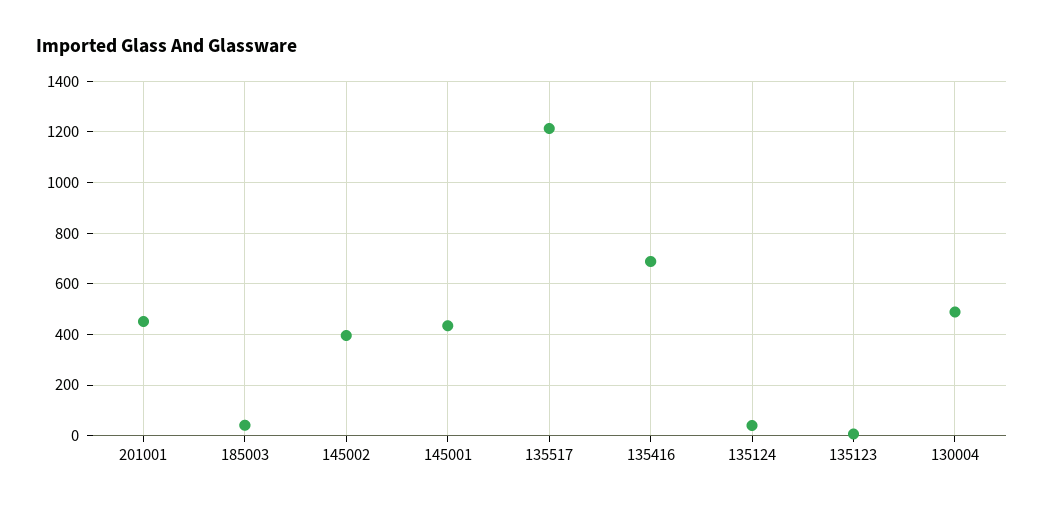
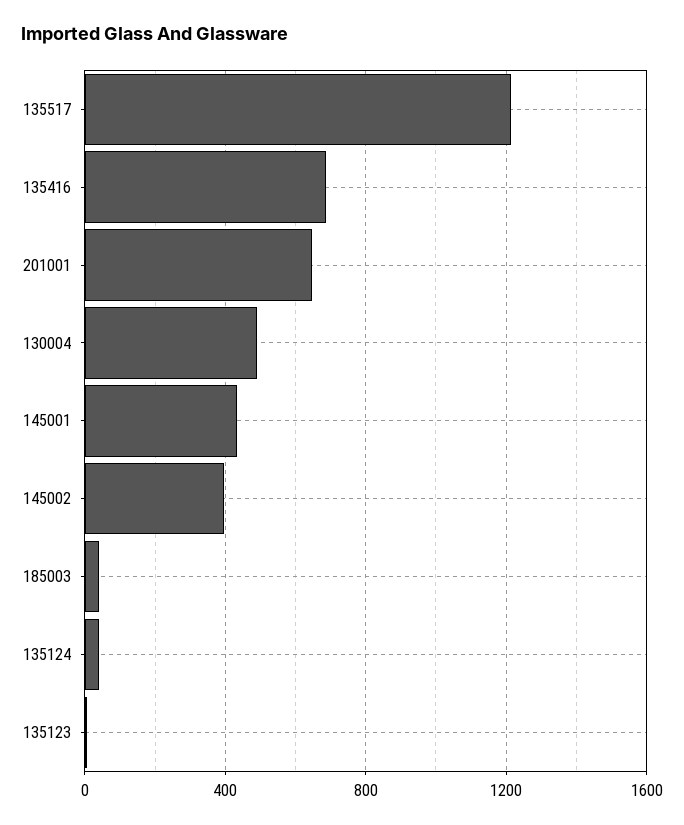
201001: 450 -> 650

